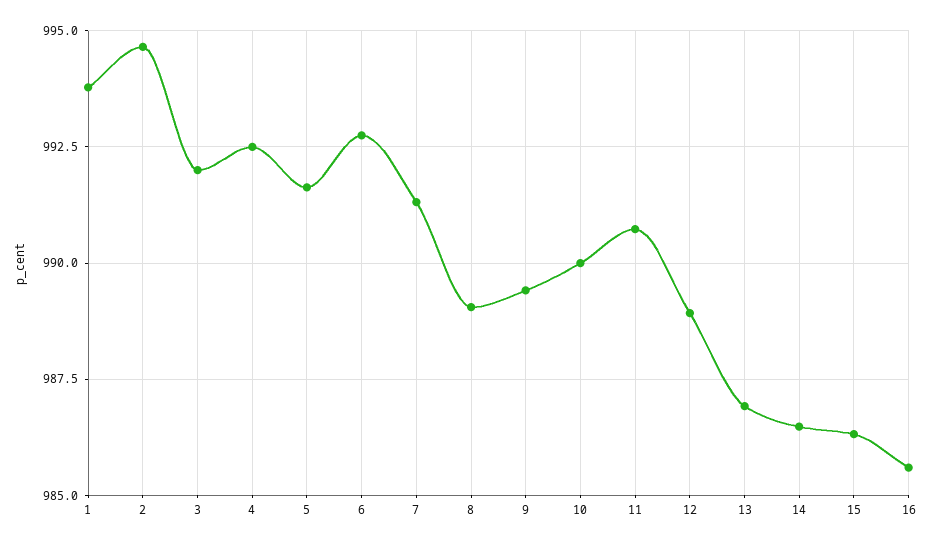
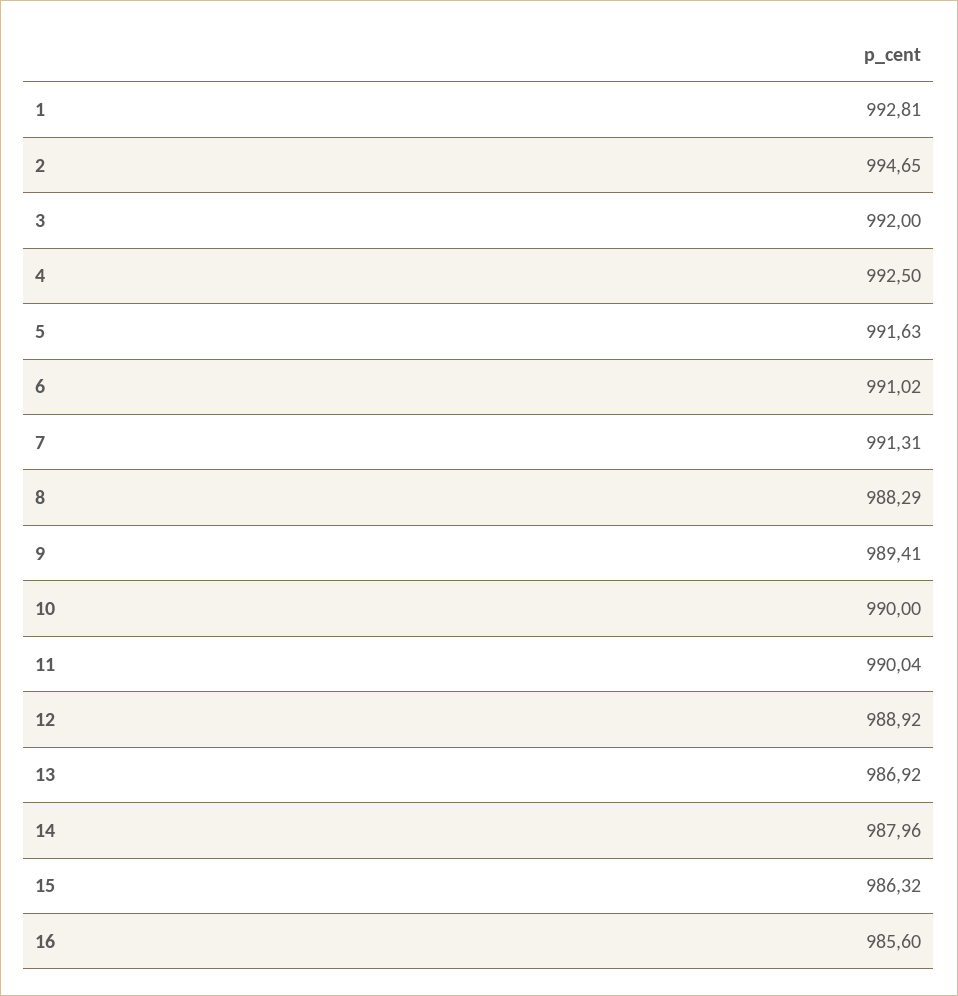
1: 993.75 -> 992.81
6: 992.75 -> 991.02
8: 989 -> 988.29
11: 990.75 -> 990.04
14: 986.5 -> 987.96

